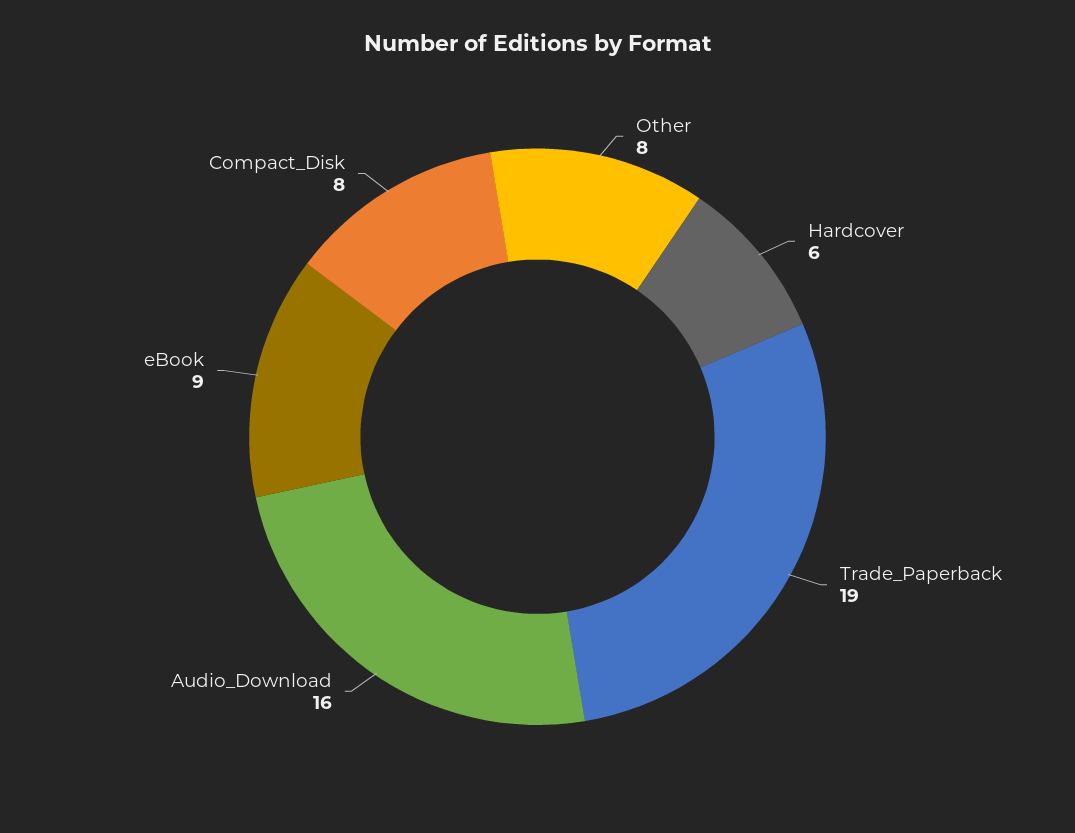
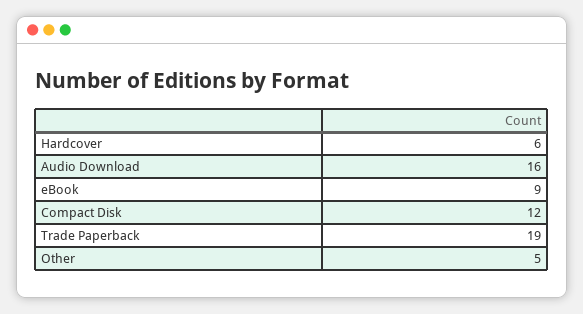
Other: 8 -> 5
Compact_Disk: 8 -> 12

